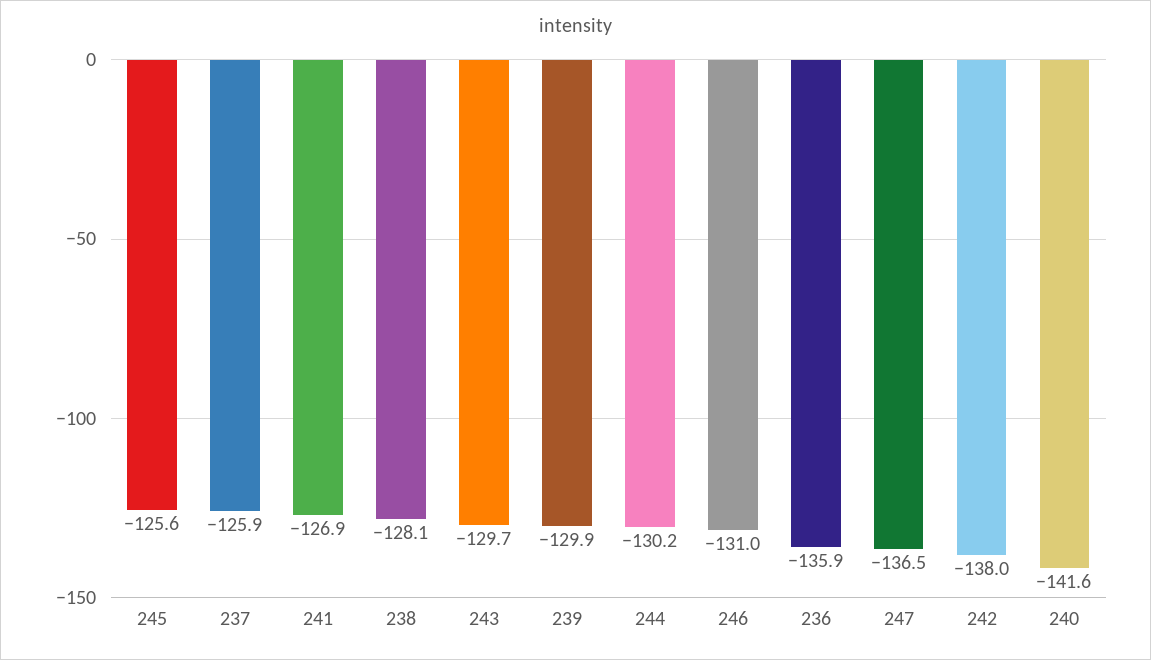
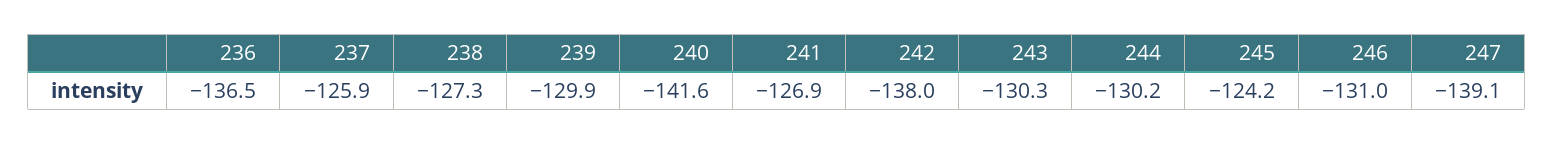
245: -125.6 -> -124.2
238: -128.1 -> -127.3
243: -129.7 -> -130.3
236: -135.9 -> -136.5
247: -136.5 -> -139.1

